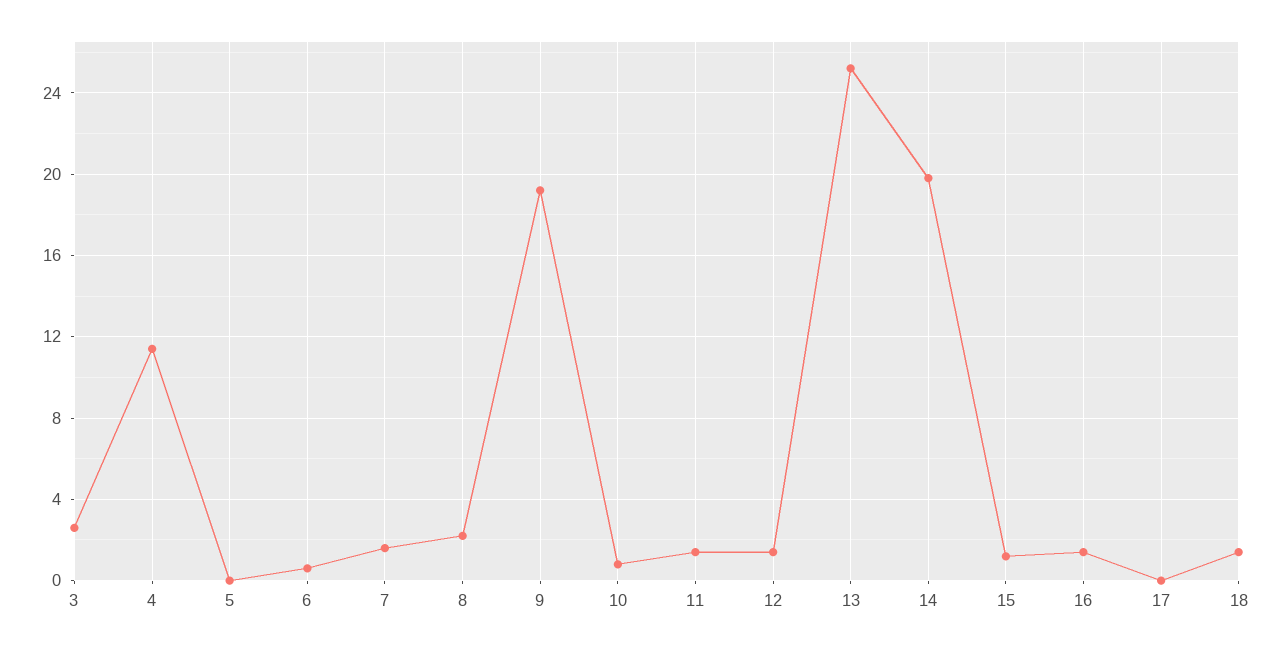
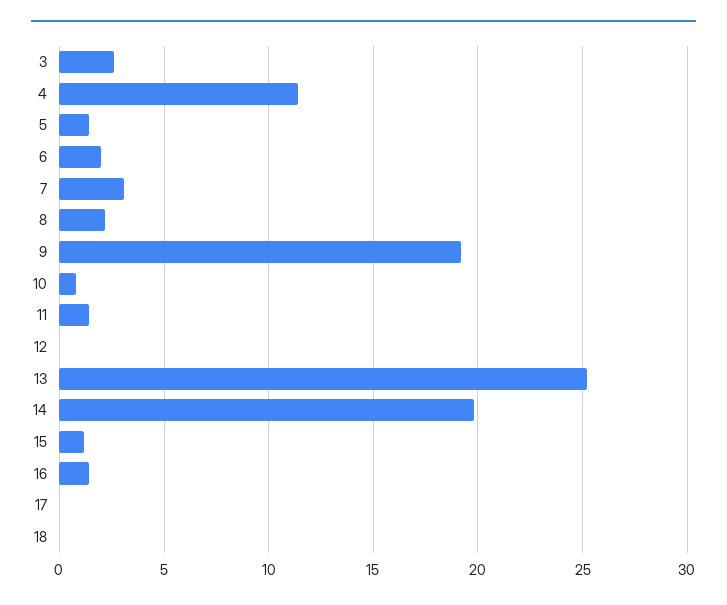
5: 0 -> 1.5
6: 0.5 -> 2
7: 1.5 -> 3
12: 1.5 -> 0
18: 1.5 -> 0

